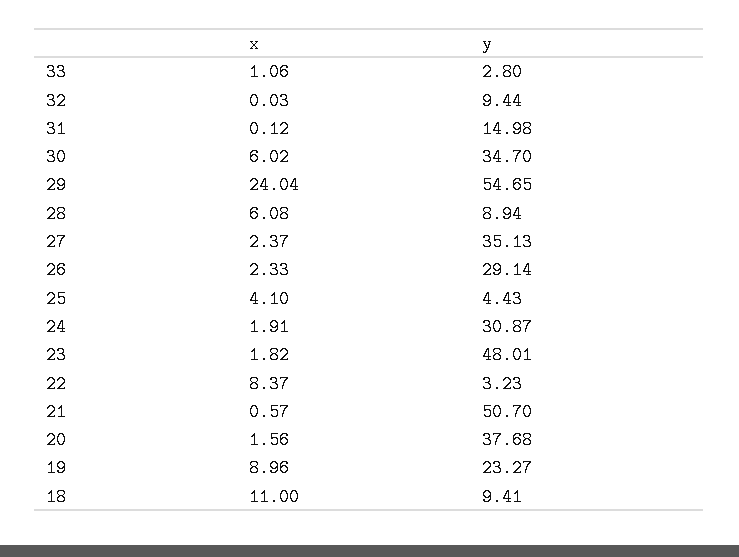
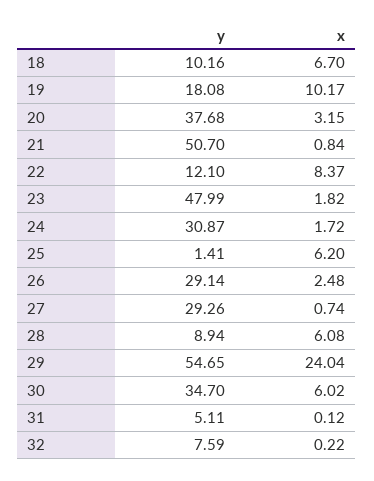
x, 33: 1.06 -> none
y, 33: 2.8 -> none
x, 32: 0.03 -> 0.22
y, 32: 9.44 -> 7.59
y, 31: 14.98 -> 5.11
x, 27: 2.37 -> 0.74
y, 27: 35.13 -> 29.26
x, 26: 2.33 -> 2.48
x, 25: 4.1 -> 6.2
y, 25: 4.43 -> 1.41
x, 24: 1.91 -> 1.72
y, 23: 48.01 -> 47.99
y, 22: 3.23 -> 12.1
x, 21: 0.57 -> 0.84
x, 20: 1.56 -> 3.15
x, 19: 8.96 -> 10.17
y, 19: 23.27 -> 18.08
x, 18: 11 -> 6.7
y, 18: 9.41 -> 10.16

